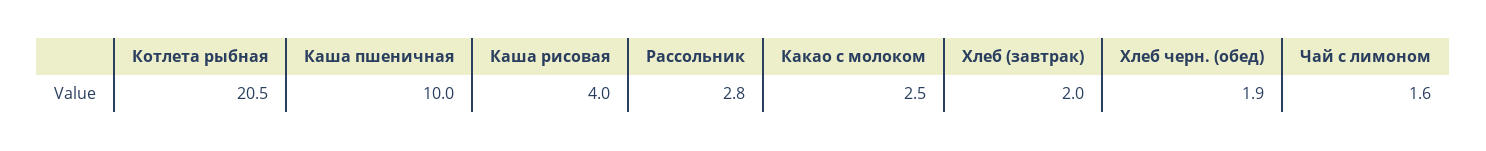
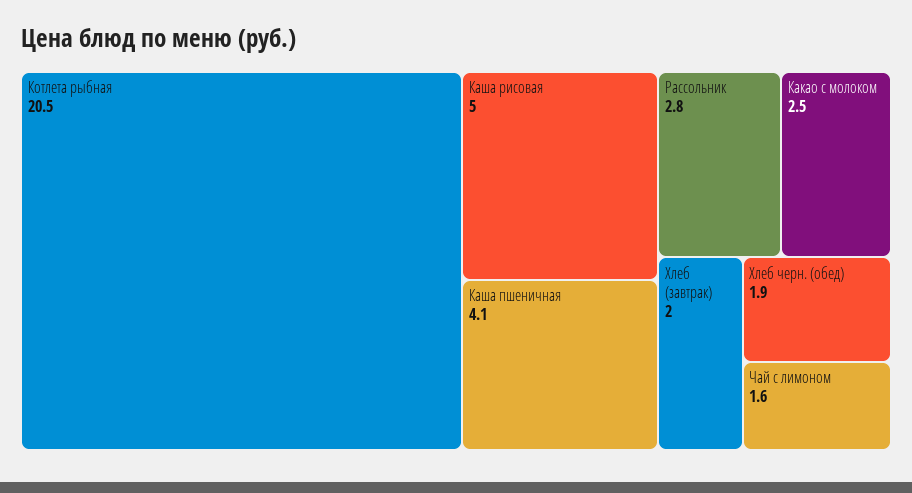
Каша пшеничная: 10 -> 4.1
Каша рисовая: 4 -> 5

